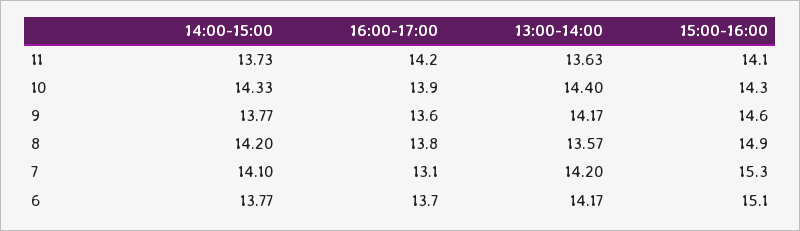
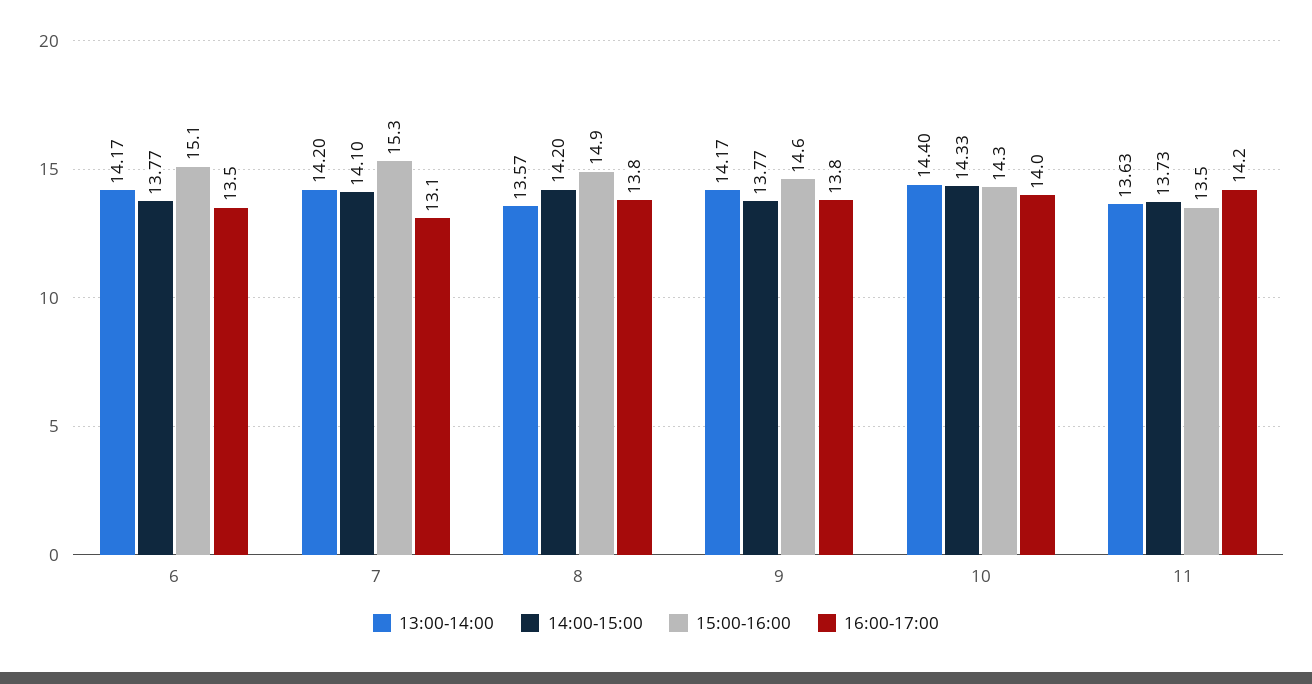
15:00-16:00, 11: 14.1 -> 13.5
16:00-17:00, 10: 13.9 -> 14
16:00-17:00, 9: 13.6 -> 13.8
16:00-17:00, 6: 13.7 -> 13.5

